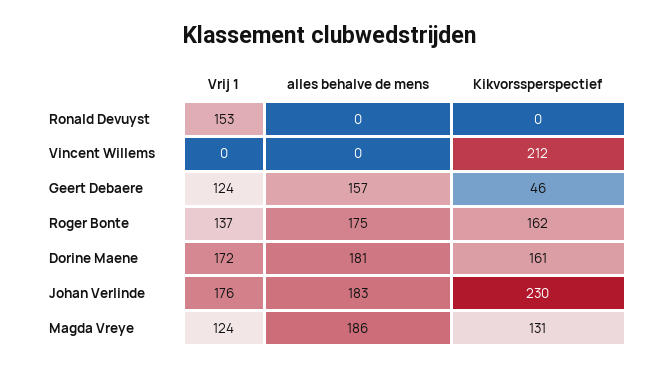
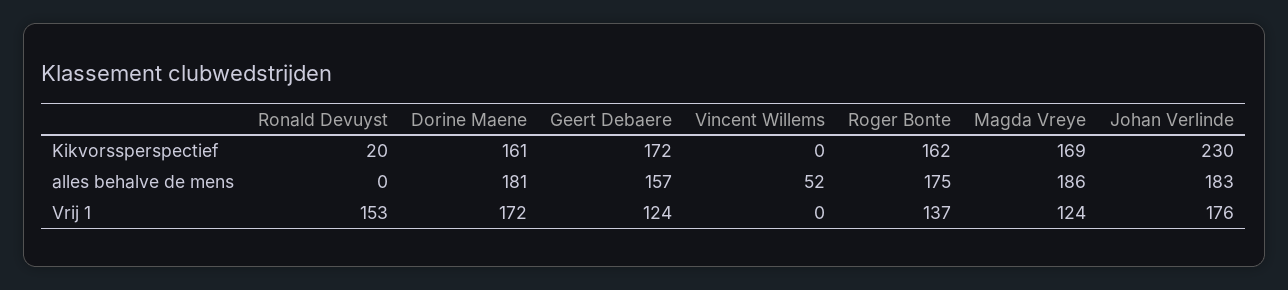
Kikvorssperspectief, Ronald Devuyst: 0 -> 20
alles behalve de mens, Vincent Willems: 0 -> 52
Kikvorssperspectief, Vincent Willems: 212 -> 0
Kikvorssperspectief, Geert Debaere: 46 -> 172
Kikvorssperspectief, Magda Vreye: 131 -> 169

